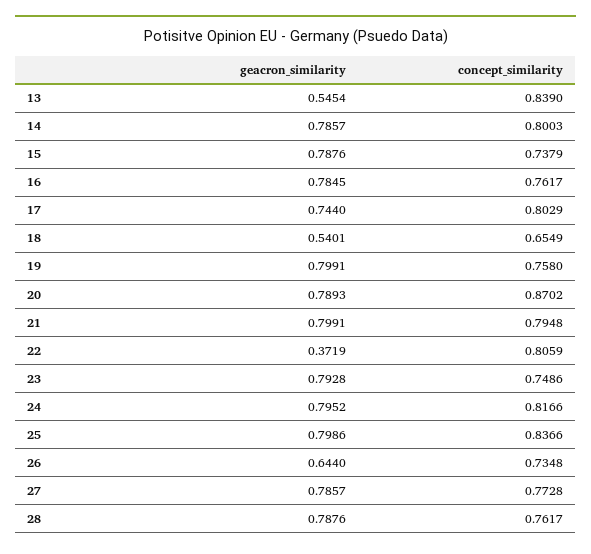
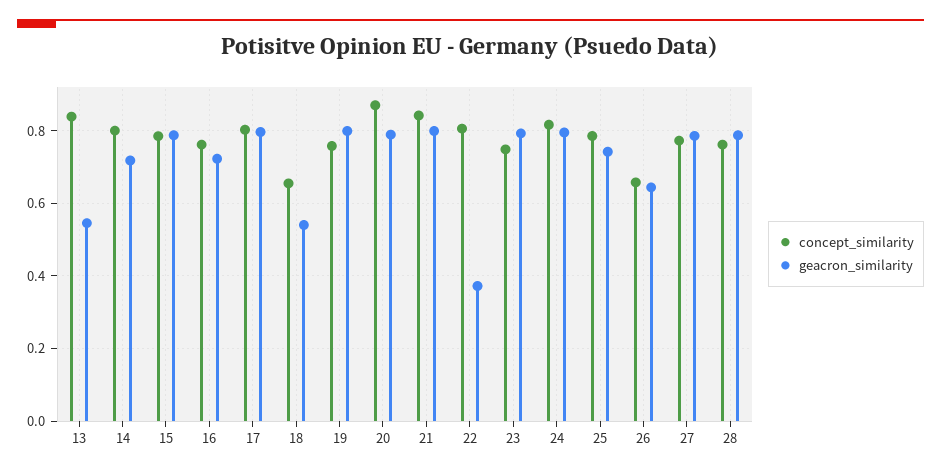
geacron_similarity, 14: 0.7857 -> 0.72
concept_similarity, 15: 0.7379 -> 0.78
geacron_similarity, 16: 0.7845 -> 0.72
geacron_similarity, 17: 0.744 -> 0.8
concept_similarity, 21: 0.7948 -> 0.84
geacron_similarity, 25: 0.7986 -> 0.74
concept_similarity, 25: 0.8366 -> 0.78
concept_similarity, 26: 0.7348 -> 0.66

